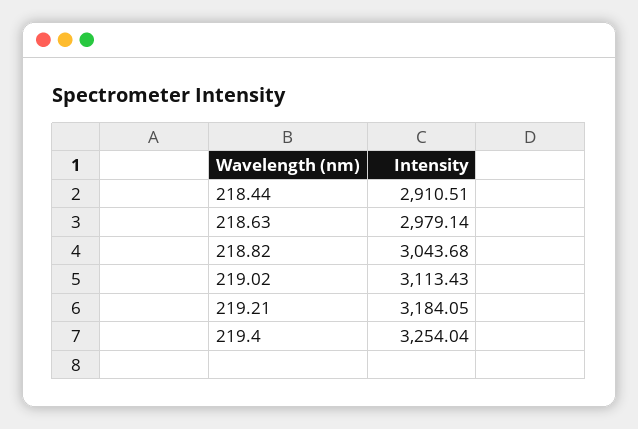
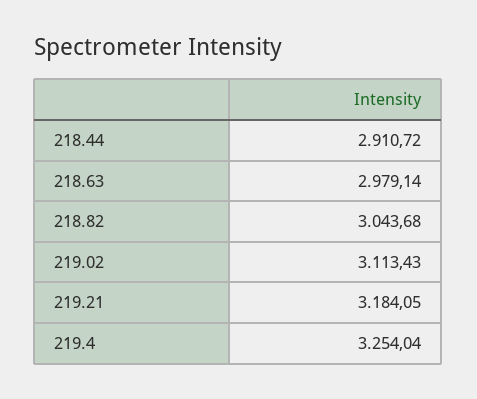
218.44: 2910.51 -> 2910.72

